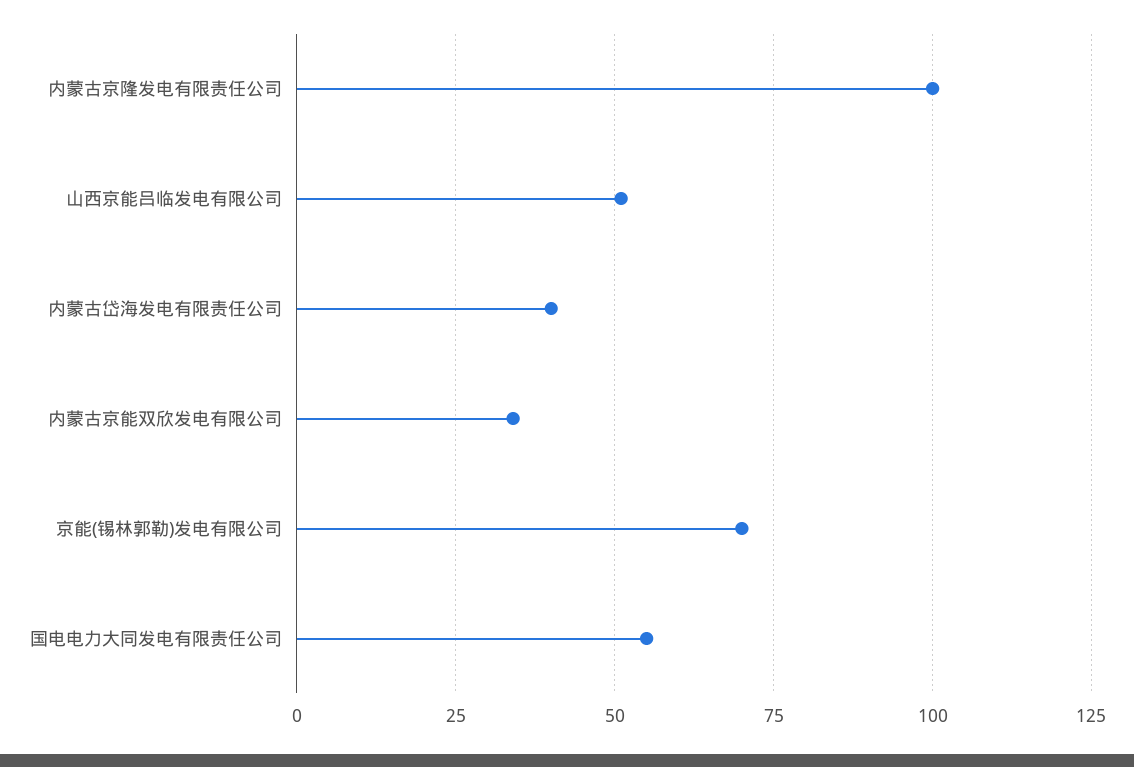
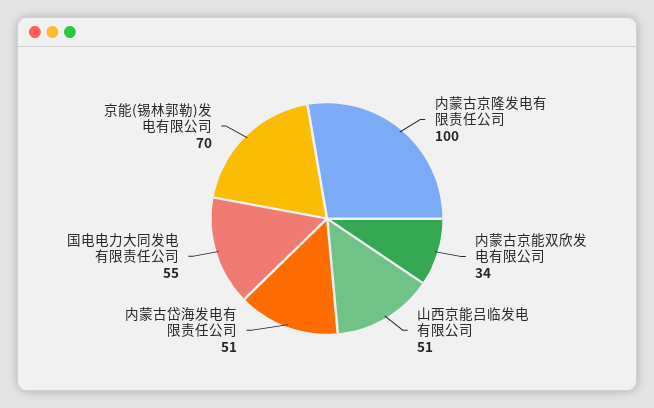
内蒙古岱海发电有限责任公司: 40 -> 51

